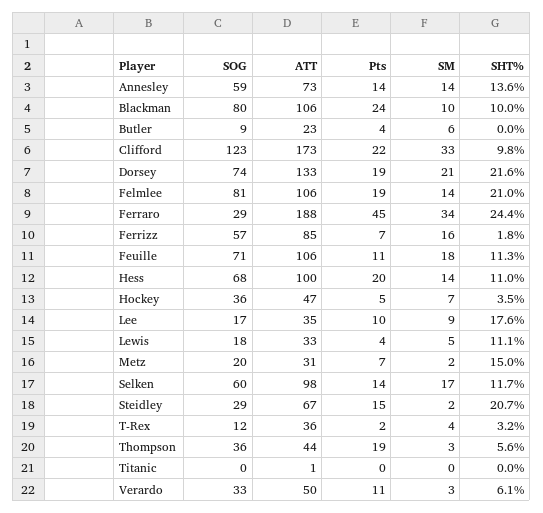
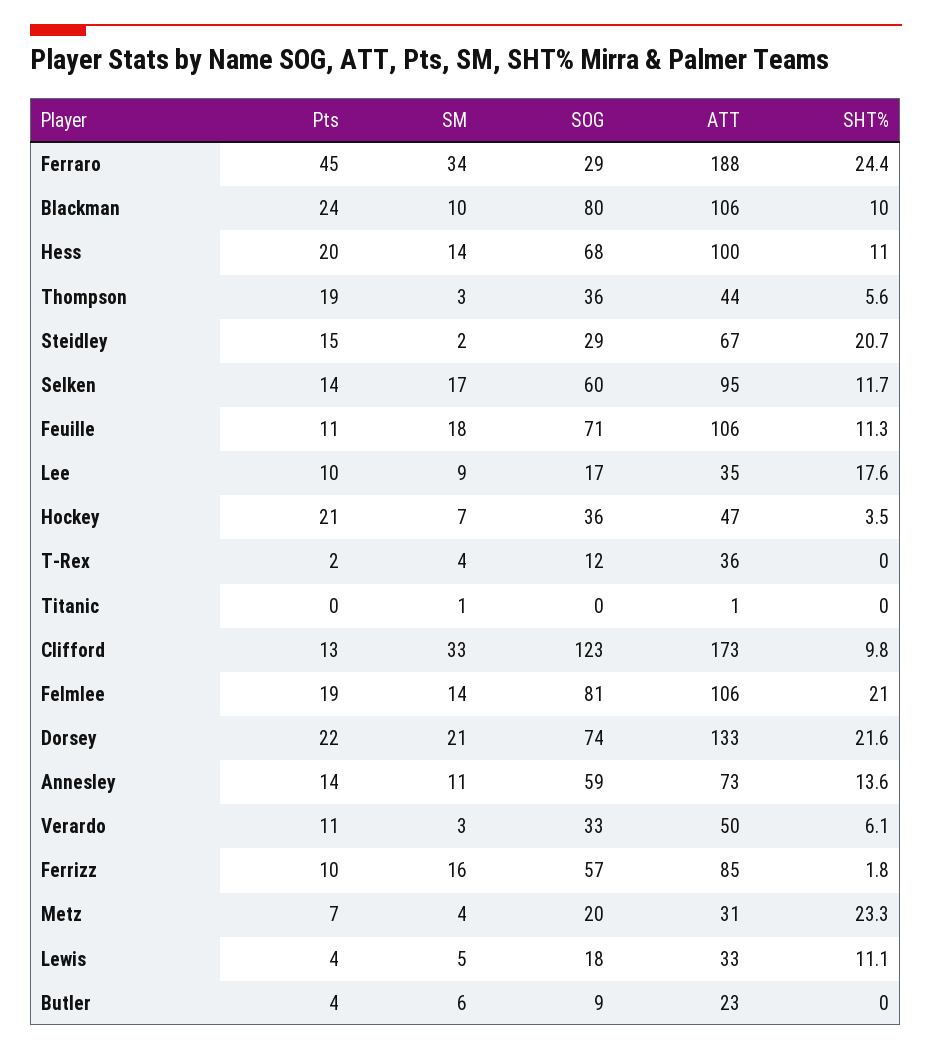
SM, Annesley: 14 -> 11
Pts, Clifford: 22 -> 13
Pts, Dorsey: 19 -> 22
Pts, Ferrizz: 7 -> 10
Pts, Hockey: 5 -> 21
SM, Metz: 2 -> 4
SHT%, Metz: 15 -> 23.3
ATT, Selken: 98 -> 95
SHT%, T-Rex: 3.2 -> 0
SM, Titanic: 0 -> 1

